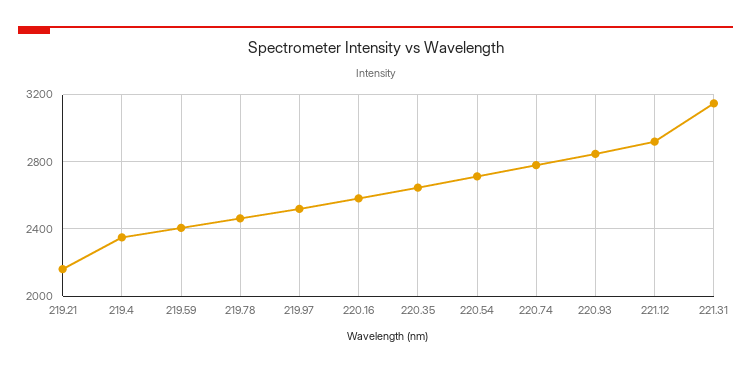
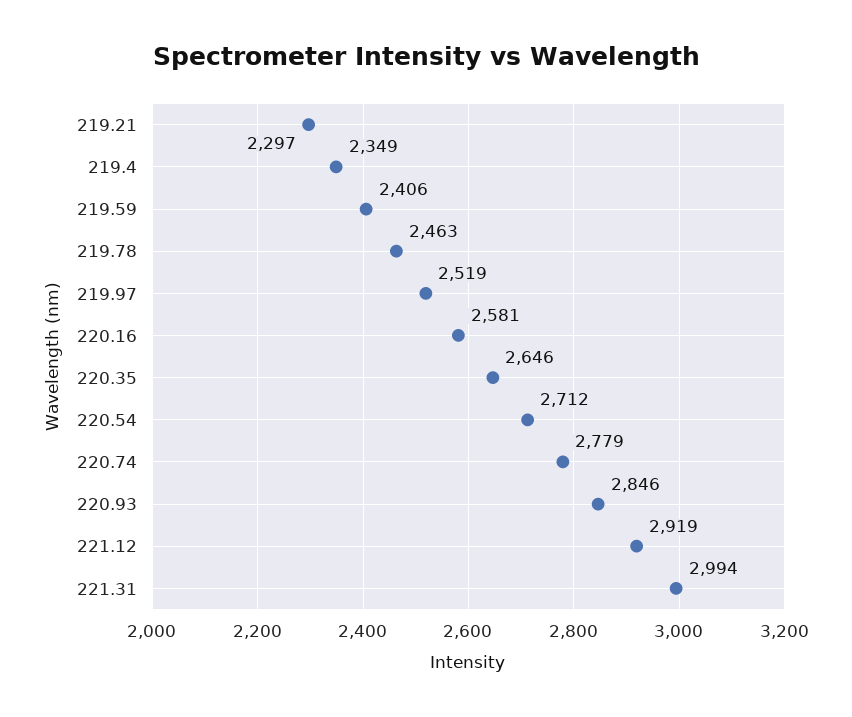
219.21: 2150 -> 2297
221.31: 3150 -> 2994

